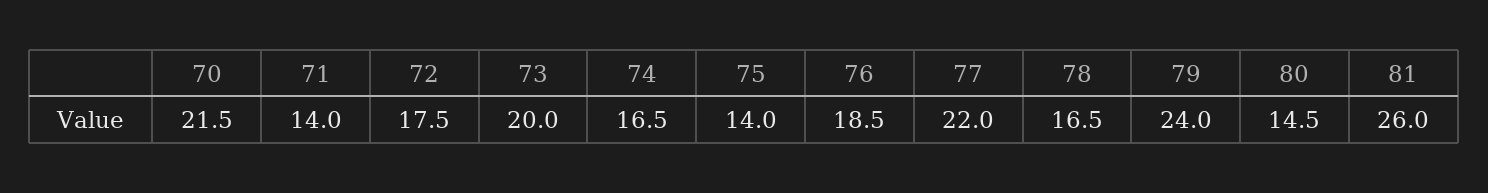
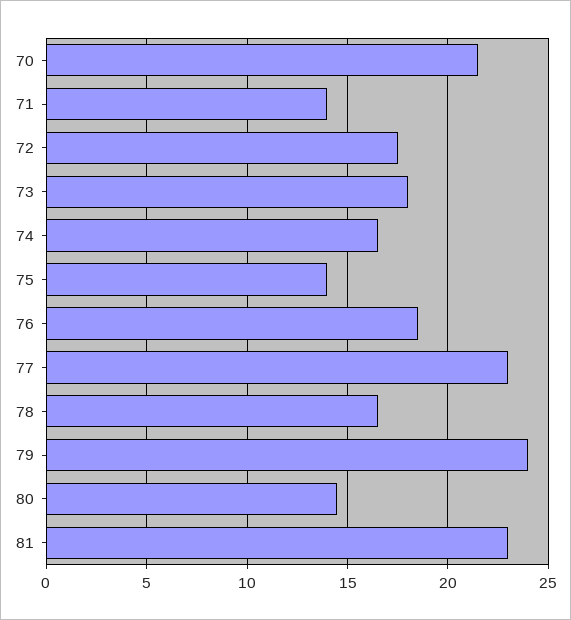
73: 20 -> 18
77: 22 -> 23
81: 26 -> 23

